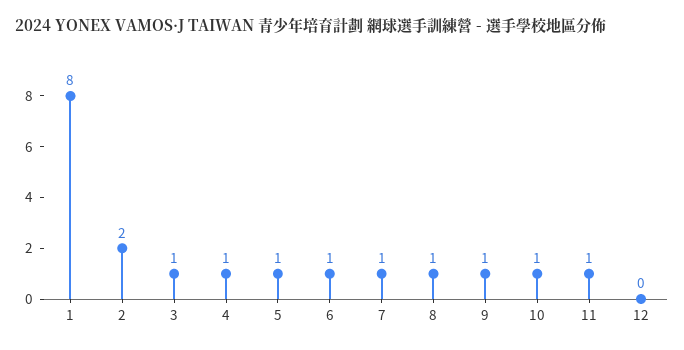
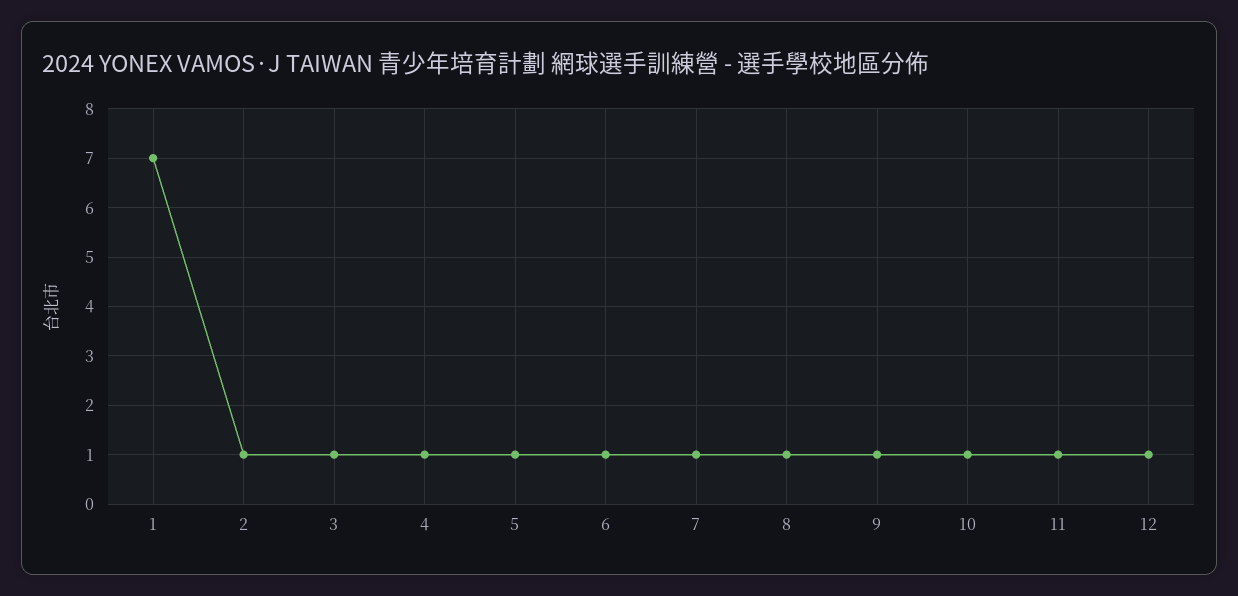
1: 8 -> 7
2: 2 -> 1
12: 0 -> 1

